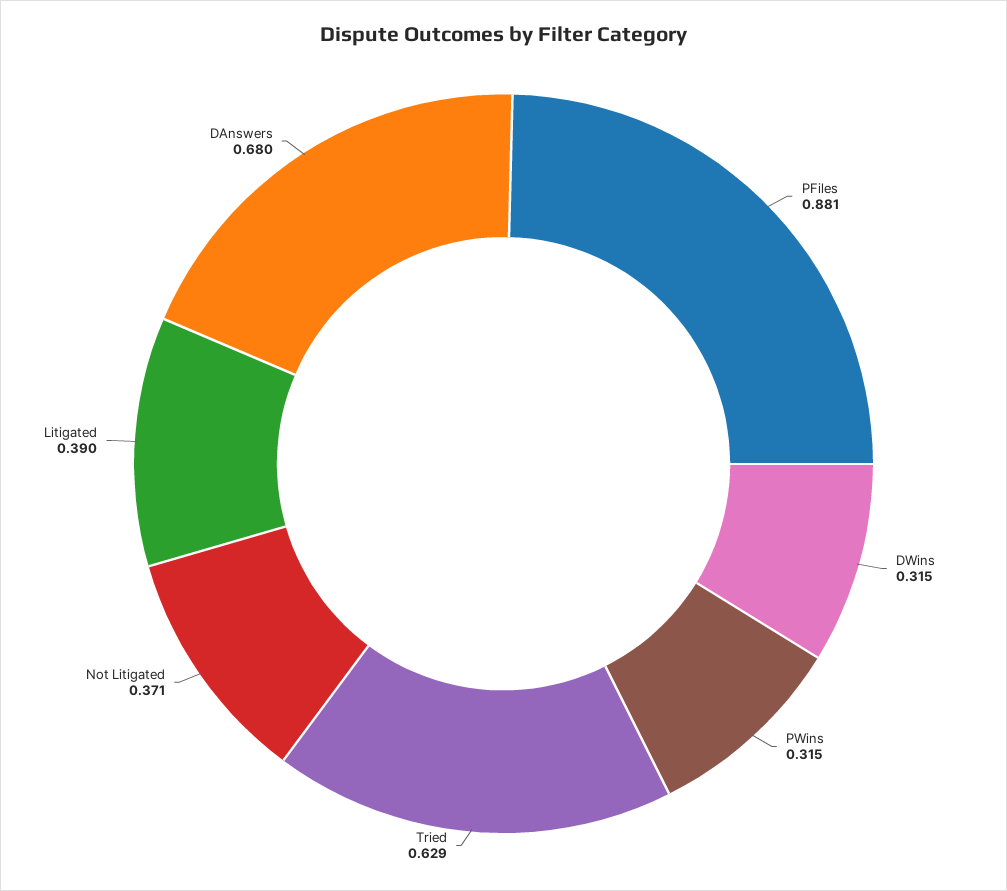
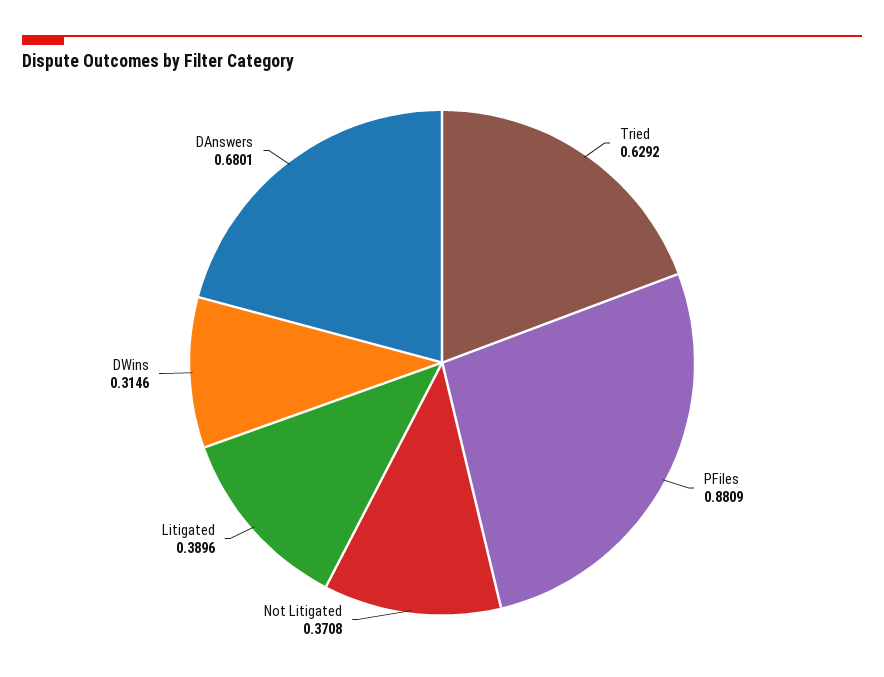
PWins: 0.315 -> none

